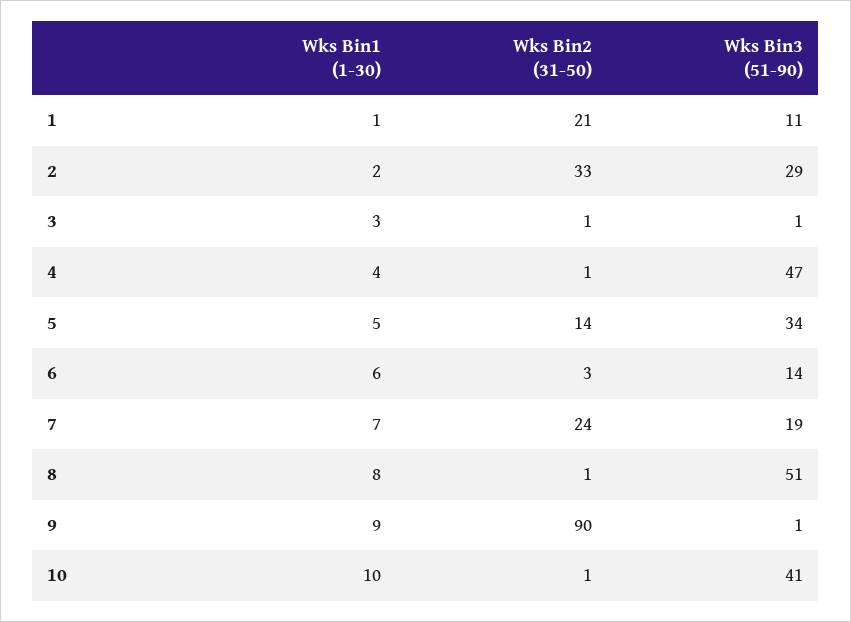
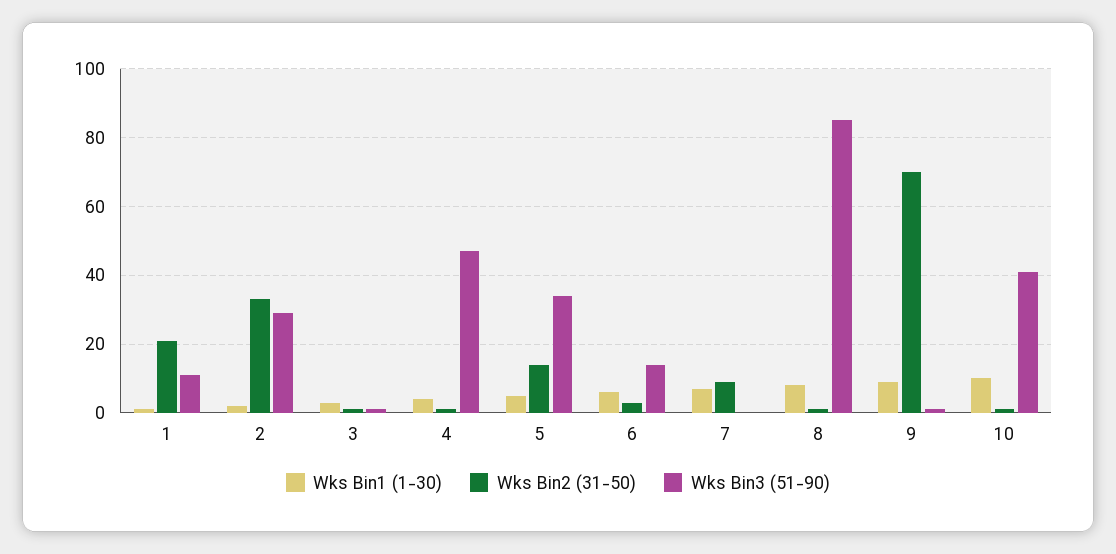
Wks Bin2 (31-50), 7: 24 -> 10
Wks Bin3 (51-90), 7: 19 -> 0
Wks Bin3 (51-90), 8: 51 -> 85
Wks Bin2 (31-50), 9: 90 -> 70

